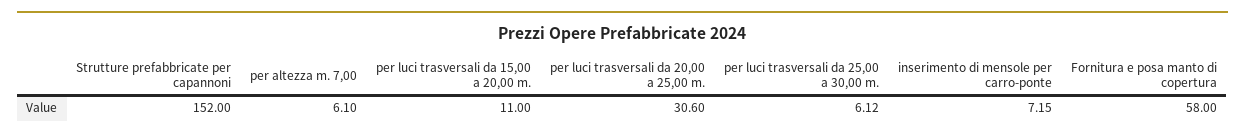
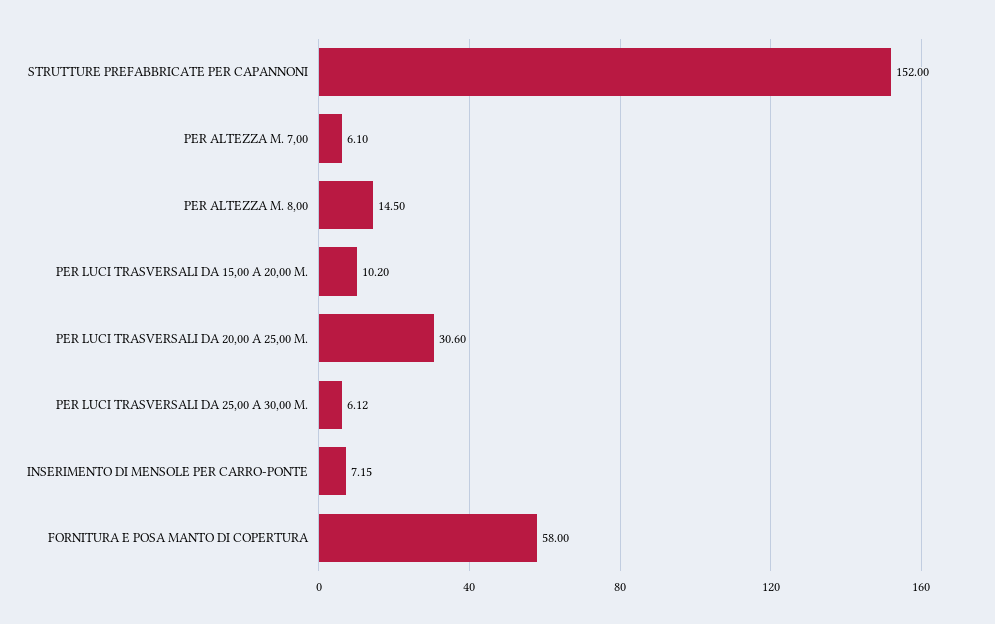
per luci trasversali da 15,00 a 20,00 m.: 11 -> 10.2
PER ALTEZZA M. 8,00: none -> 14.5

